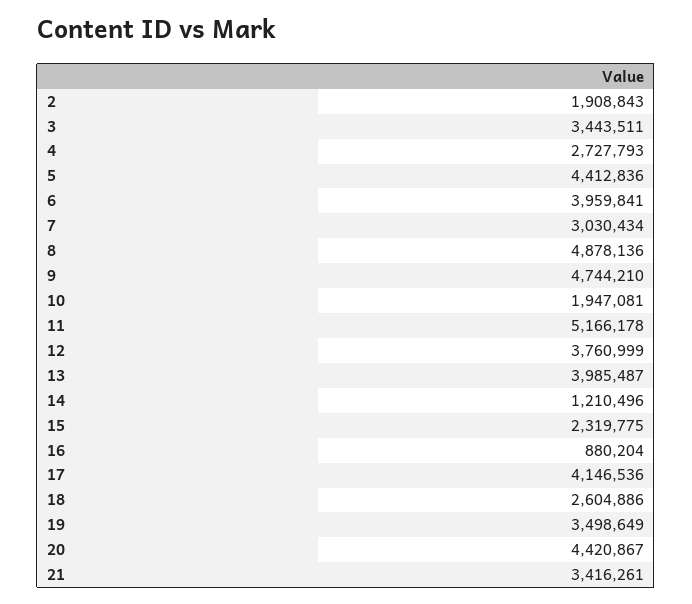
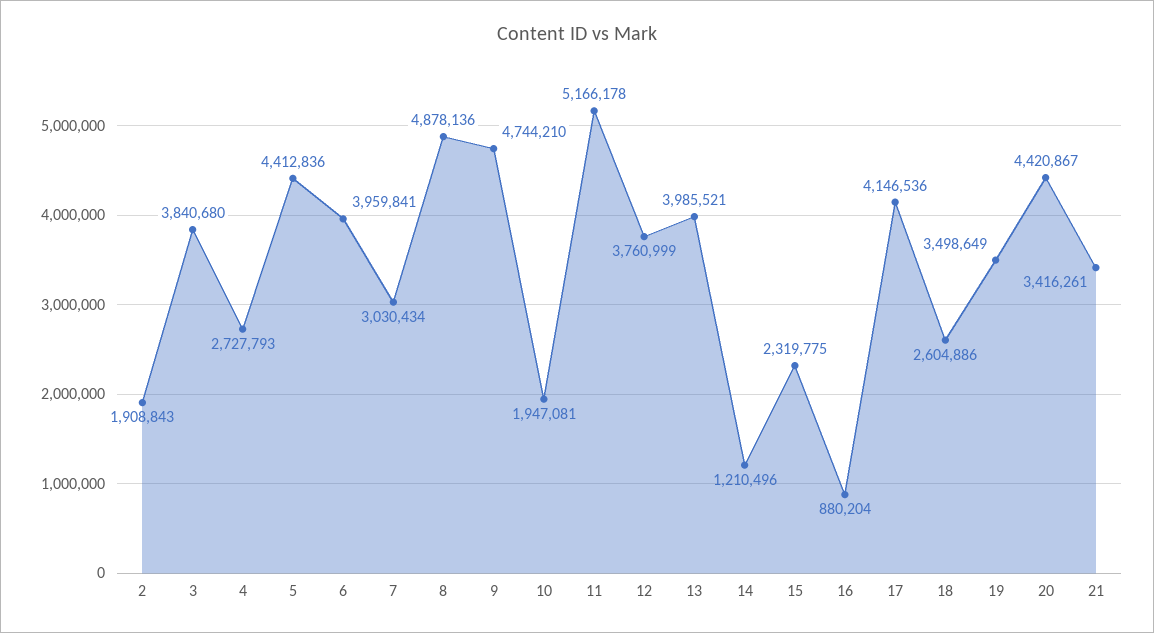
3: 3443511 -> 3840680
13: 3985487 -> 3985521

